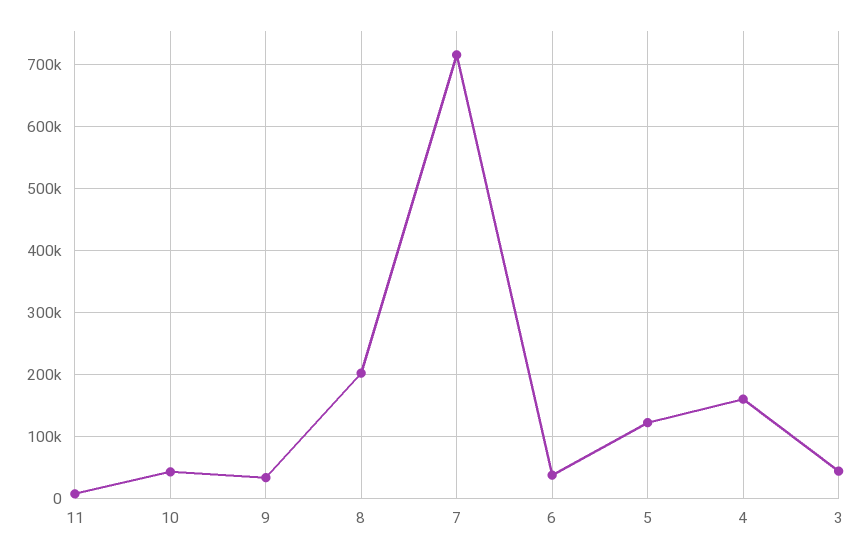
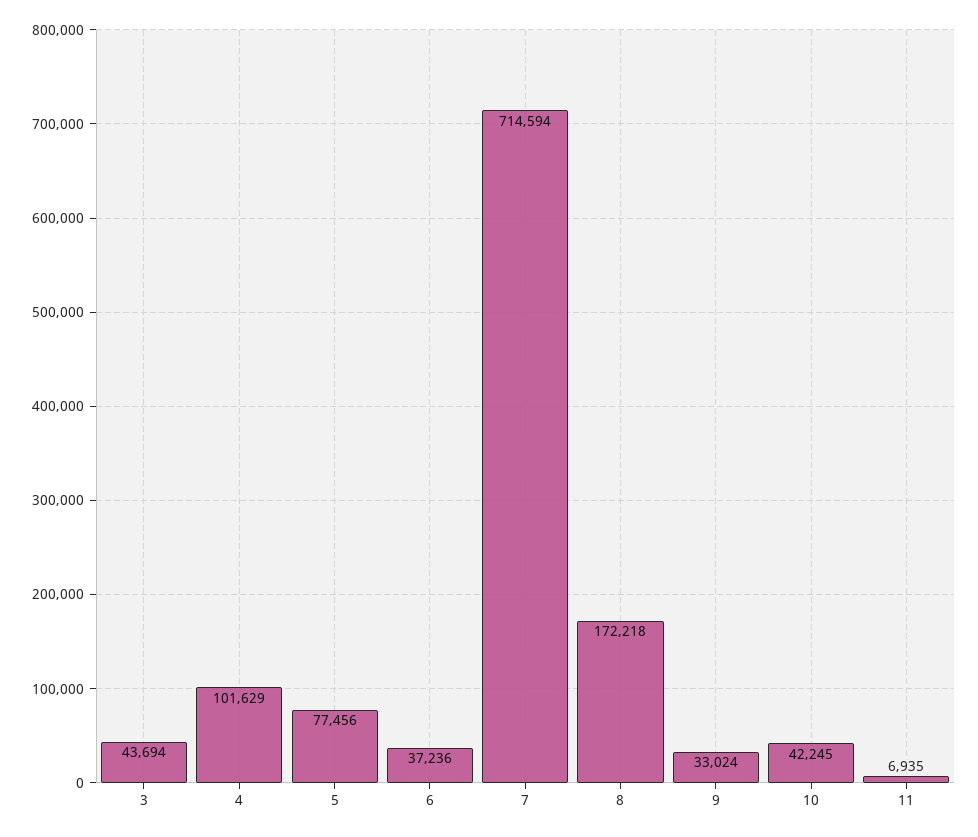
8: 200000 -> 172218
5: 120000 -> 77456
4: 160000 -> 101629

